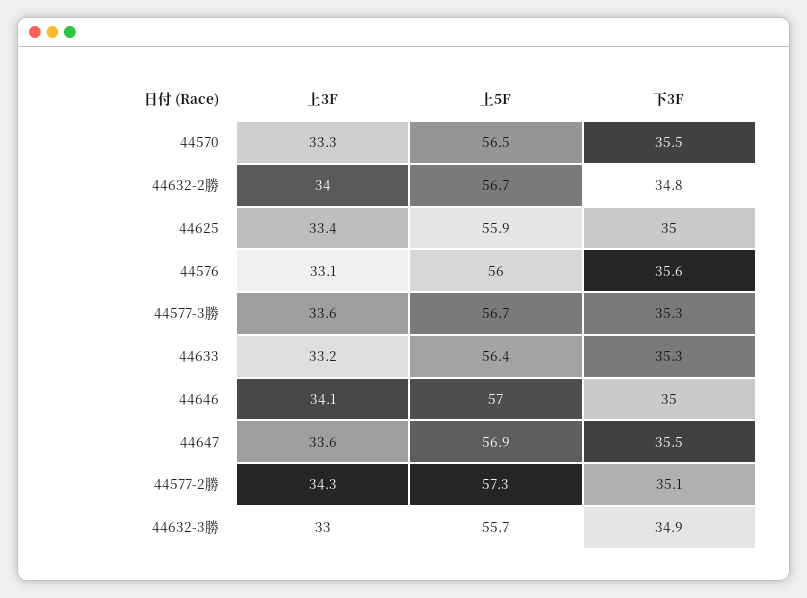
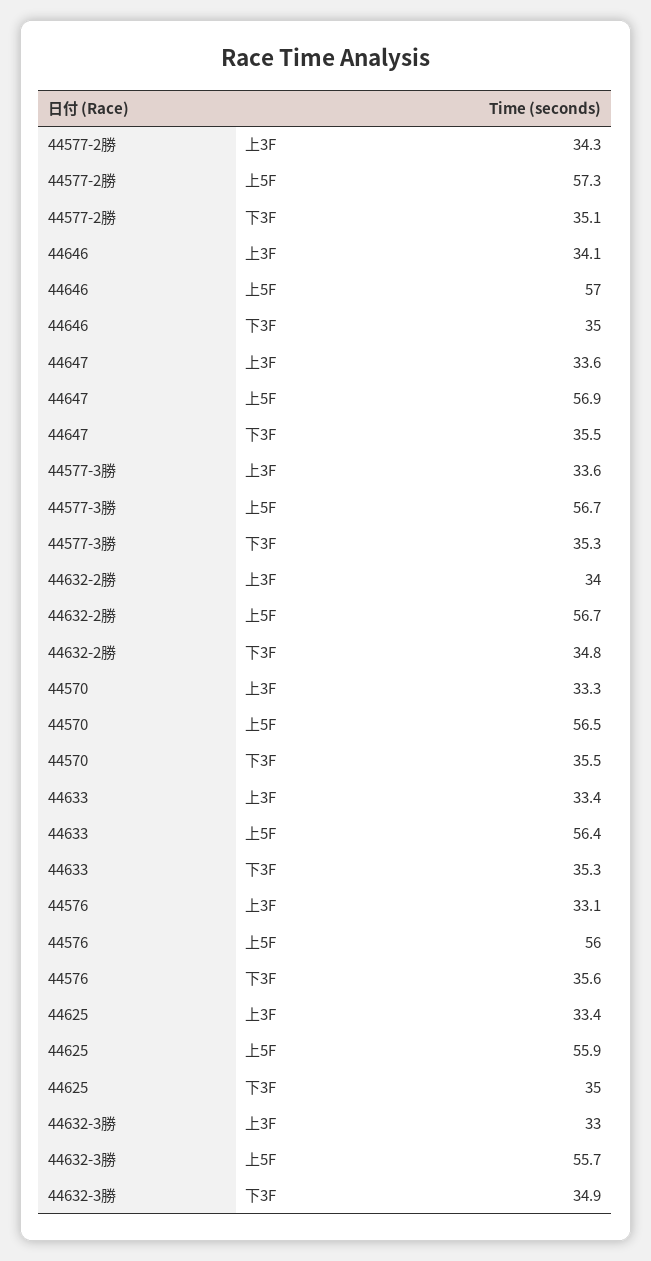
上3F, 44633: 33.2 -> 33.4

